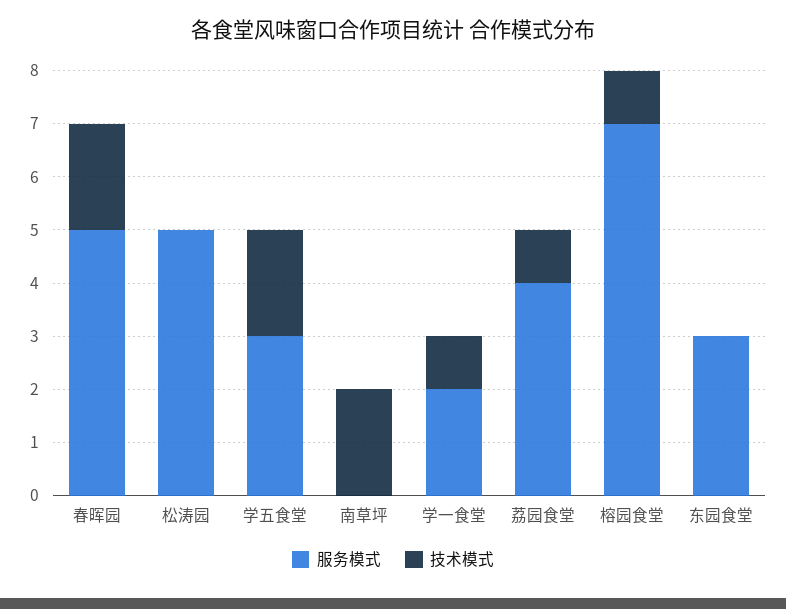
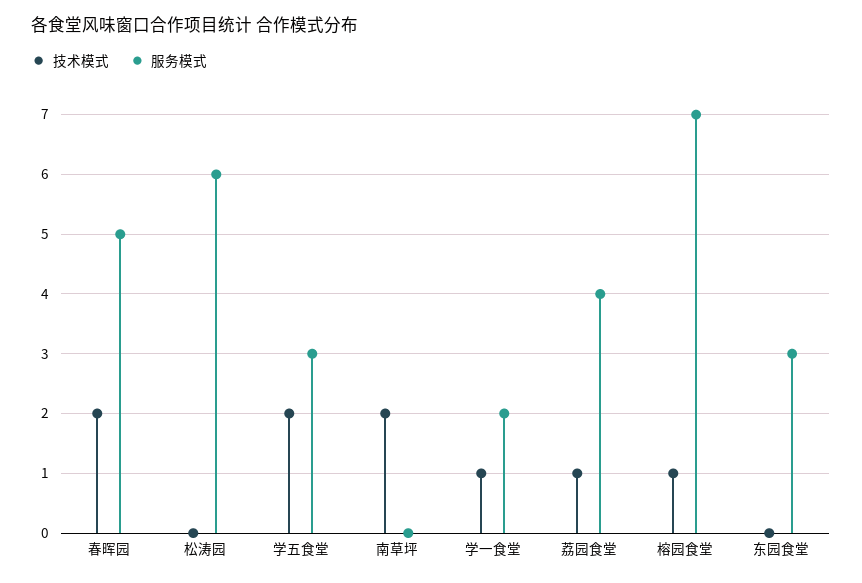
服务模式, 松涛园: 5 -> 6

